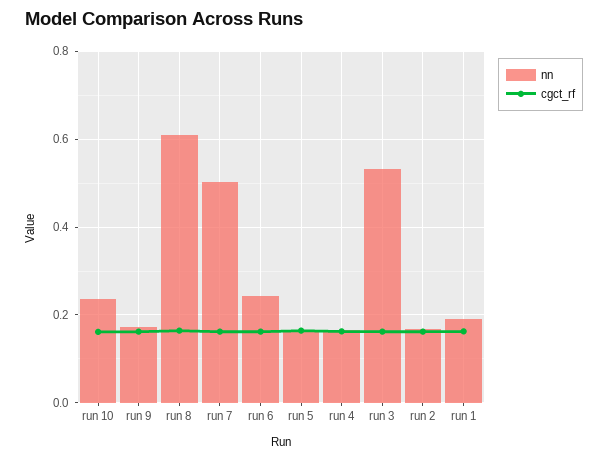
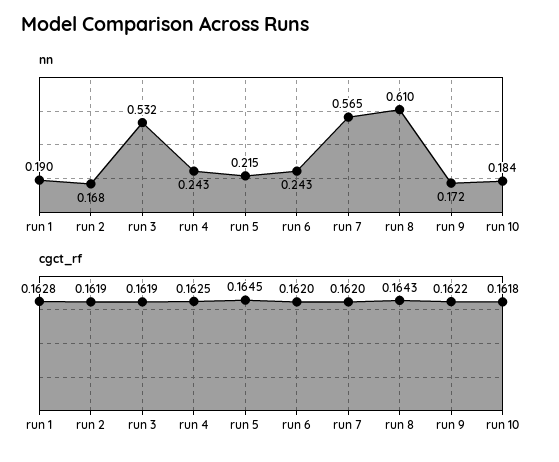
nn, run 10: 0.24 -> 0.184
nn, run 7: 0.5 -> 0.565
nn, run 5: 0.16 -> 0.215
nn, run 4: 0.16 -> 0.243

